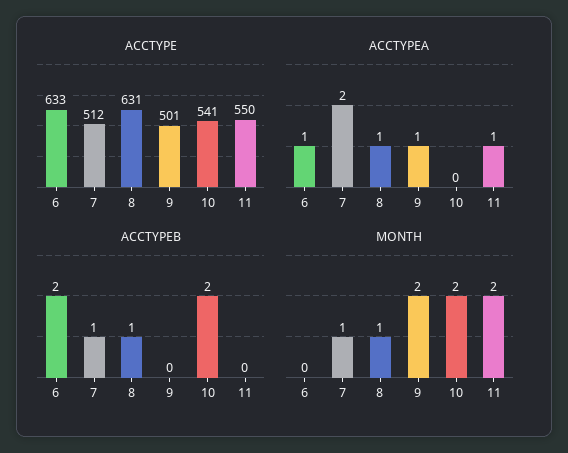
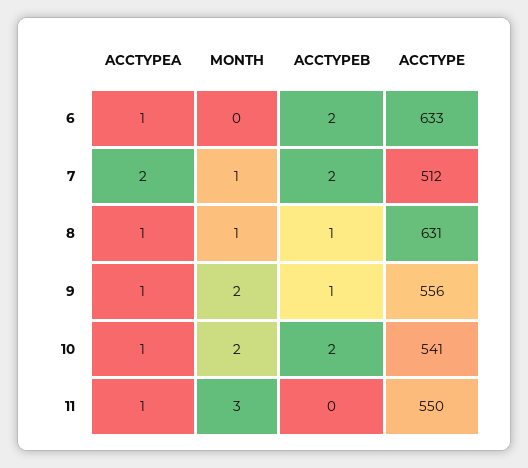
ACCTYPE, 9: 501 -> 556
ACCTYPEA, 10: 0 -> 1
ACCTYPEB, 7: 1 -> 2
ACCTYPEB, 9: 0 -> 1
MONTH, 11: 2 -> 3

